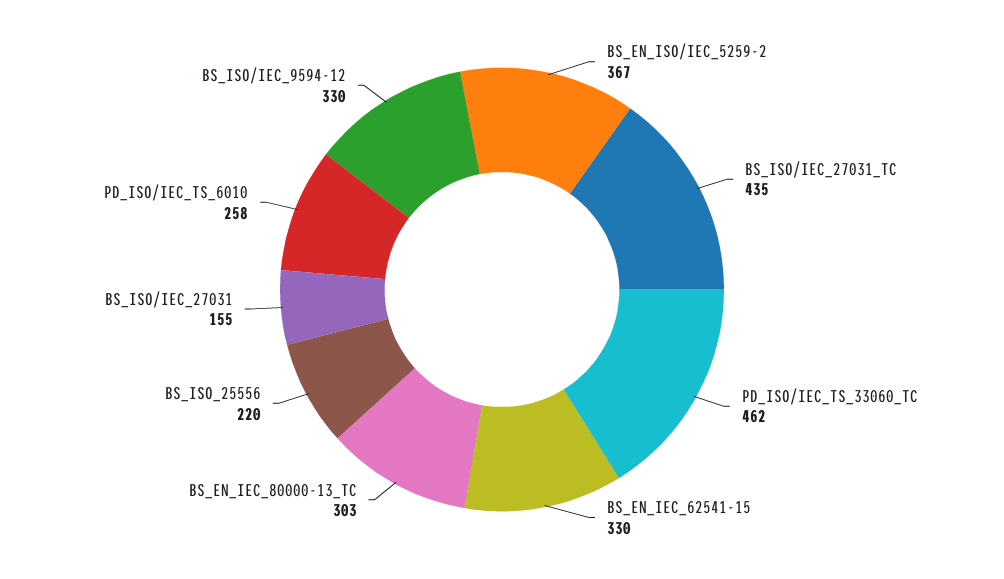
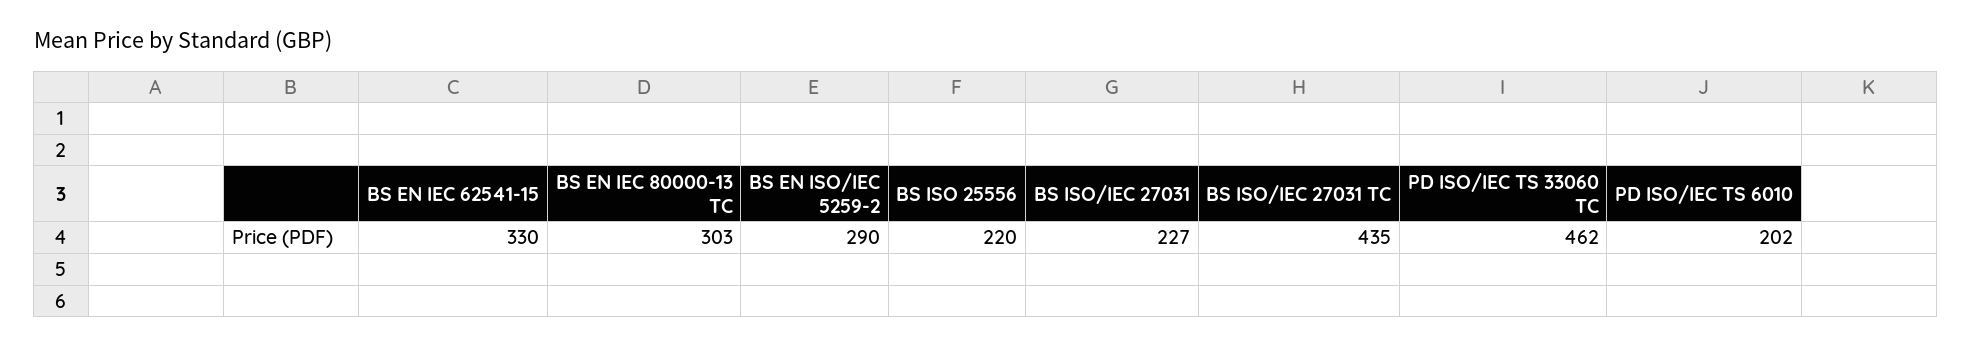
BS_EN_ISO/IEC_5259-2: 367 -> 290
BS_ISO/IEC_27031: 155 -> 227
PD_ISO/IEC_TS_6010: 258 -> 202
BS_ISO/IEC_9594-12: 330 -> none

